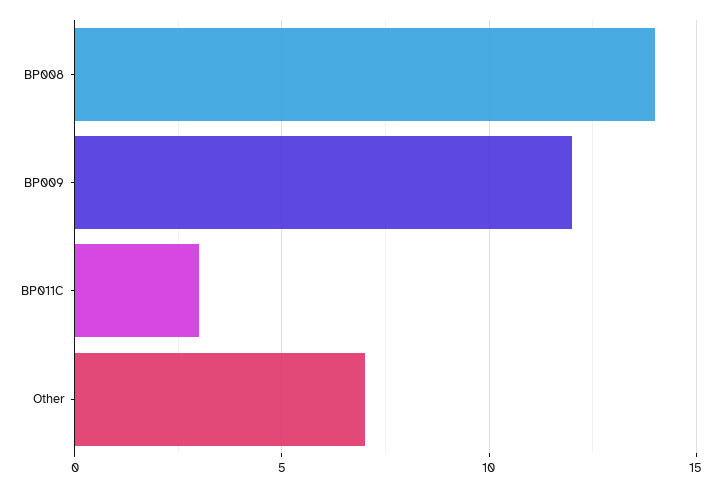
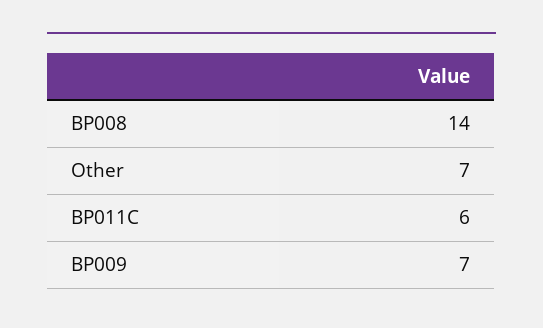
BP009: 12 -> 7
BP011C: 3 -> 6

